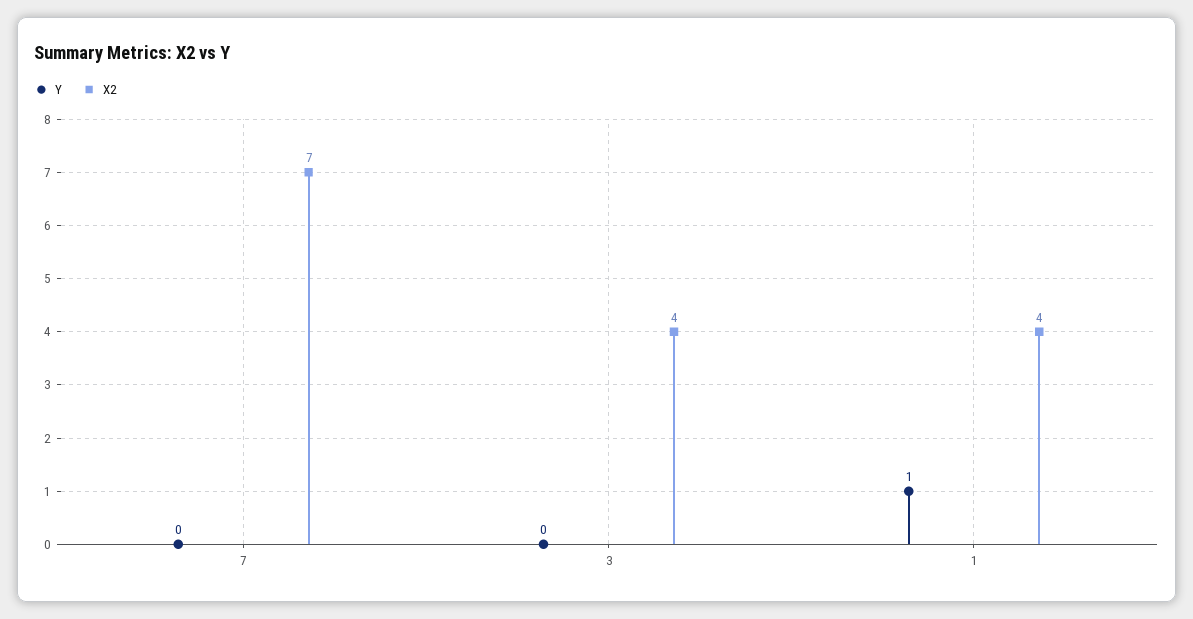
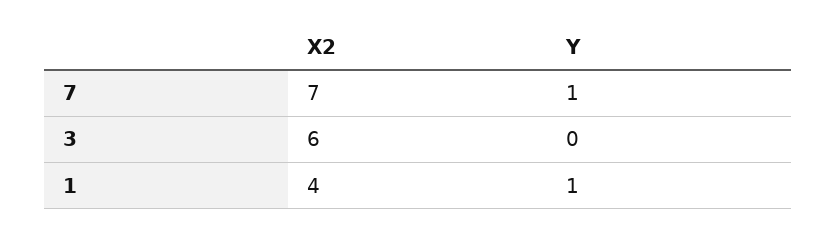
Y, 7: 0 -> 1
X2, 3: 4 -> 6

